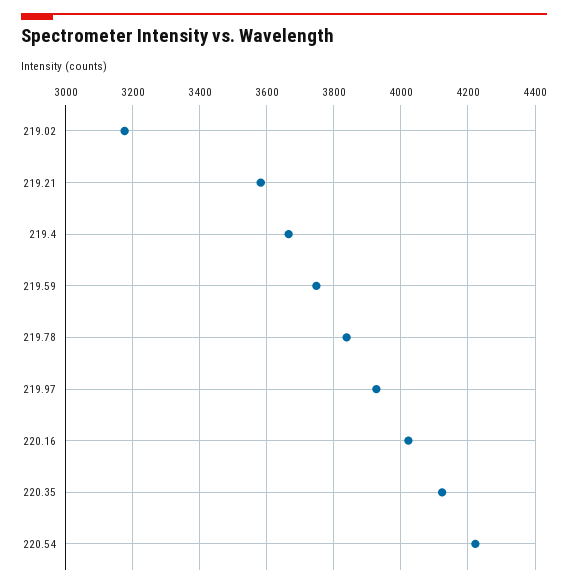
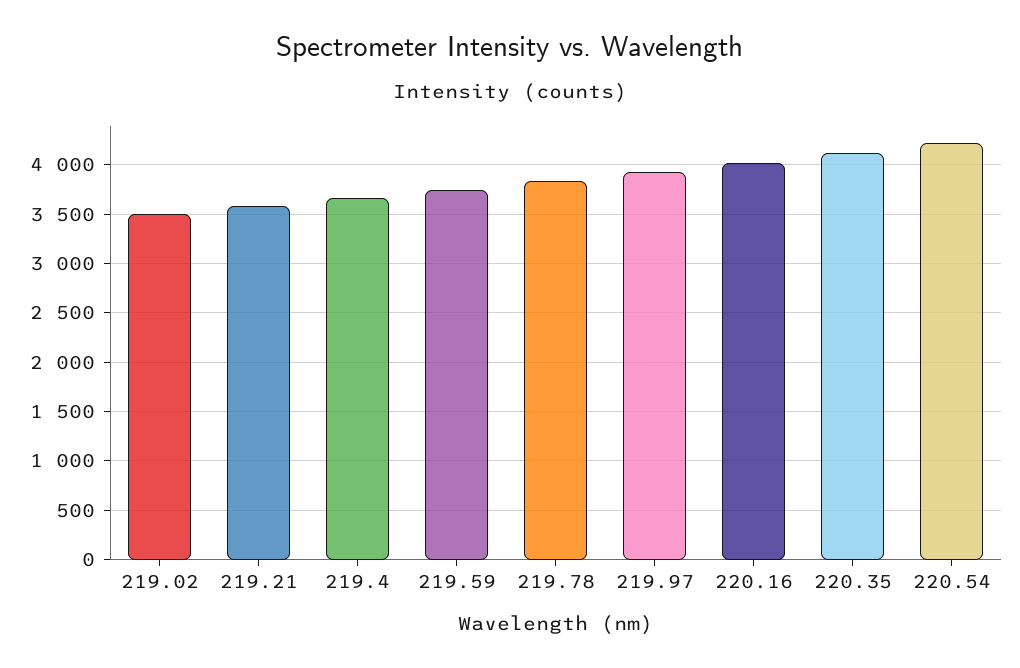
219.02: 3180 -> 3500

